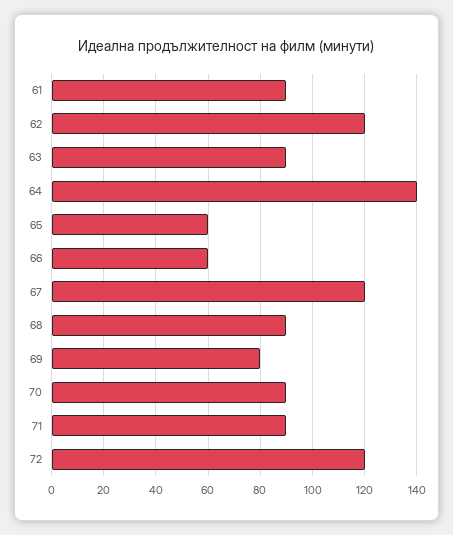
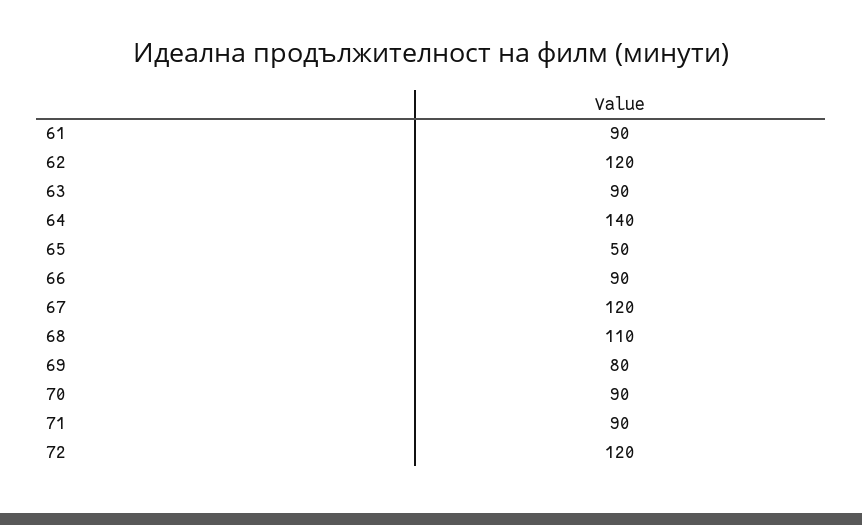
65: 60 -> 50
66: 60 -> 90
68: 90 -> 110

